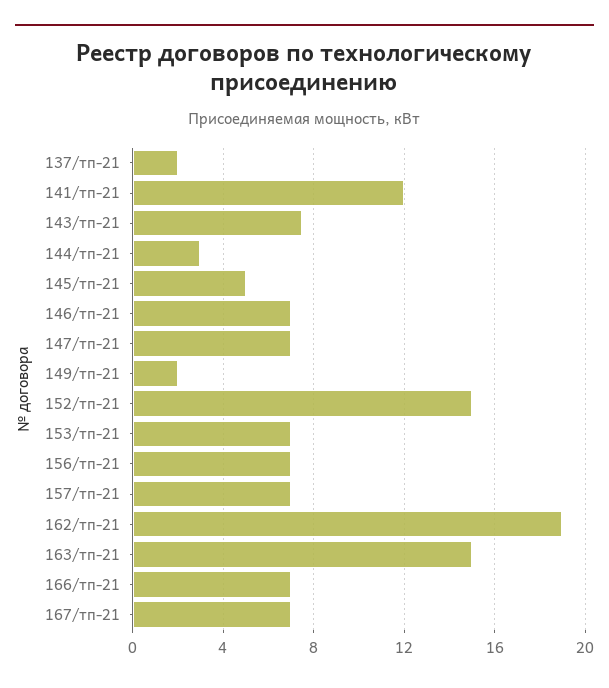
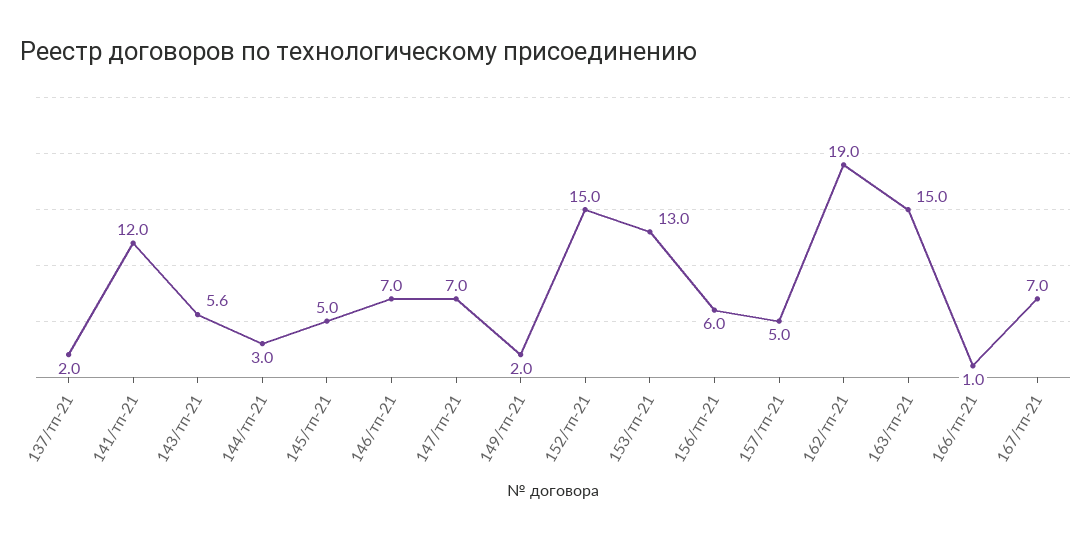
143/тп-21: 7.5 -> 5.6
153/тп-21: 7 -> 13
156/тп-21: 7 -> 6
157/тп-21: 7 -> 5
166/тп-21: 7 -> 1

